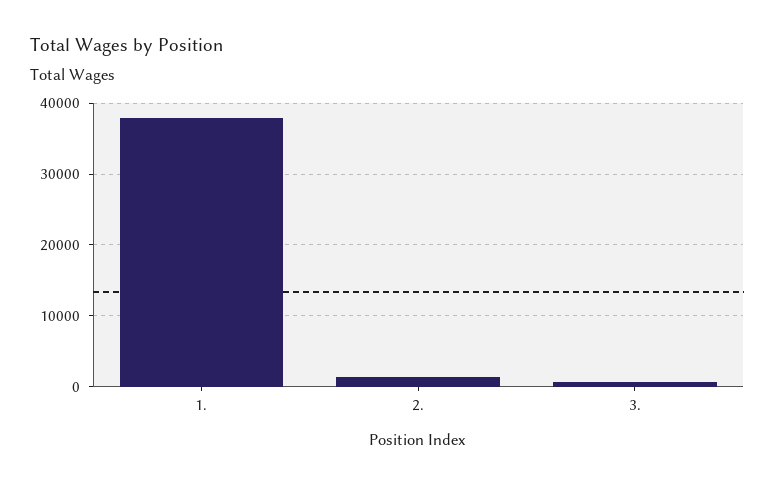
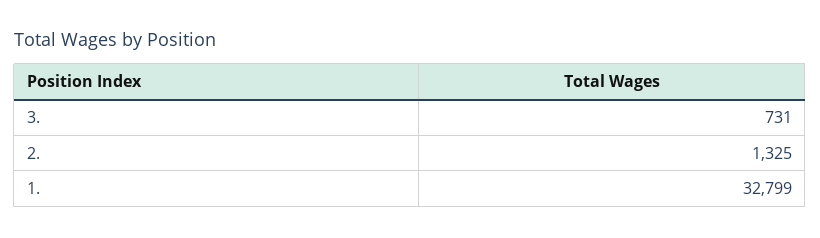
1.: 38000 -> 32799

